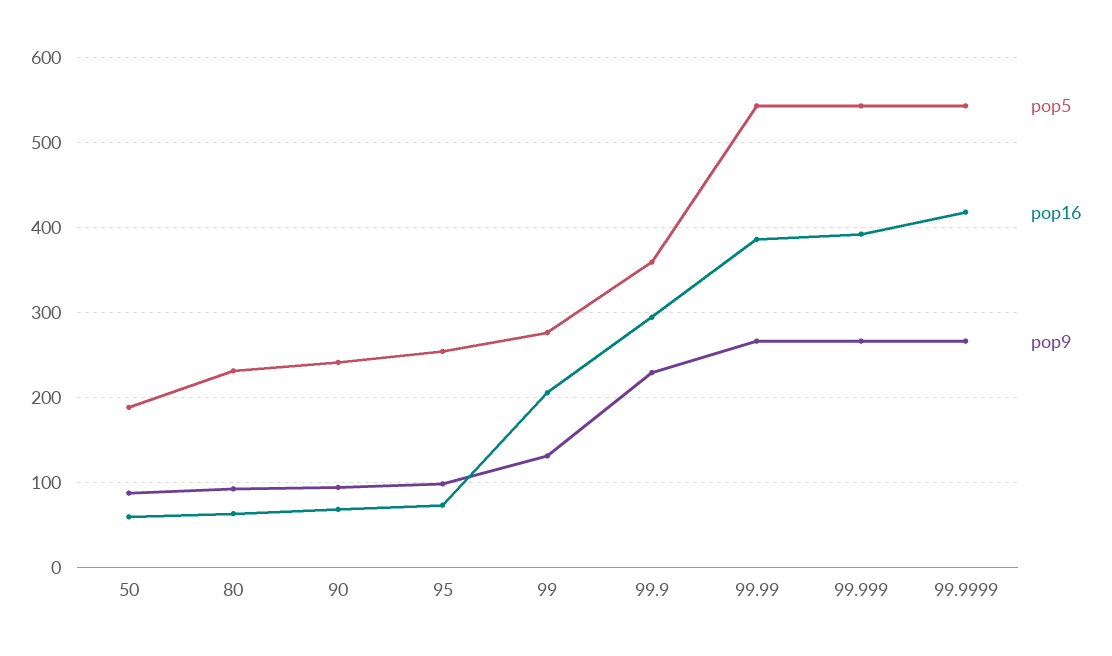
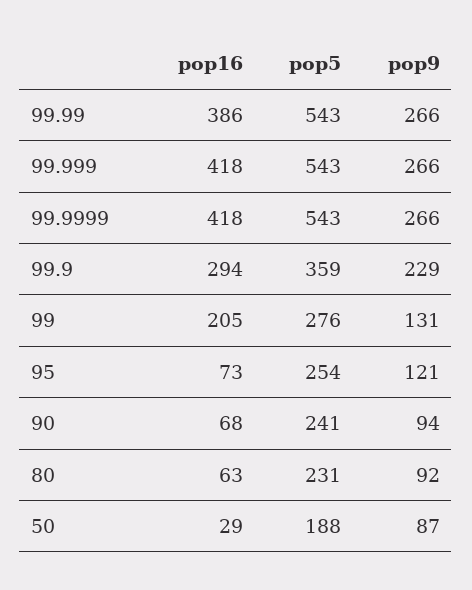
pop16, 50: 60 -> 29
pop9, 95: 100 -> 121
pop16, 99.999: 390 -> 418

